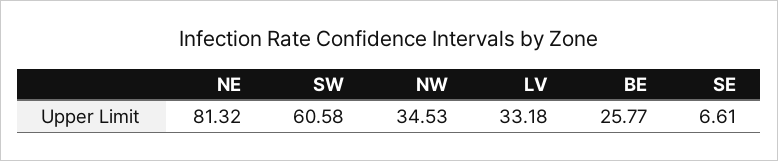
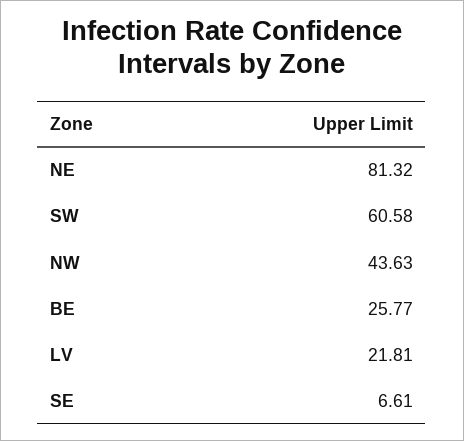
NW: 34.53 -> 43.63
LV: 33.18 -> 21.81

